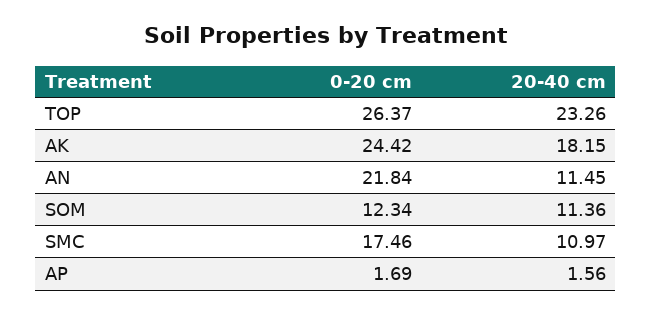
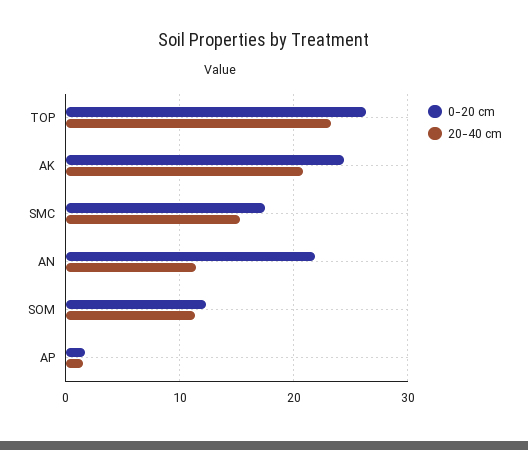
20-40 cm, AK: 18.15 -> 21
20-40 cm, SMC: 10.97 -> 15

